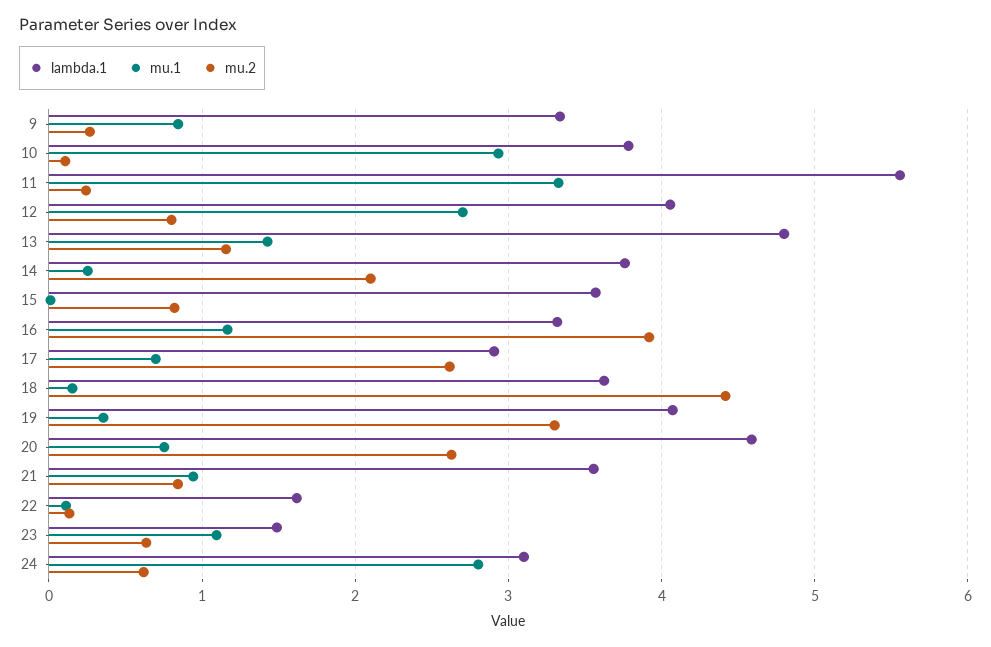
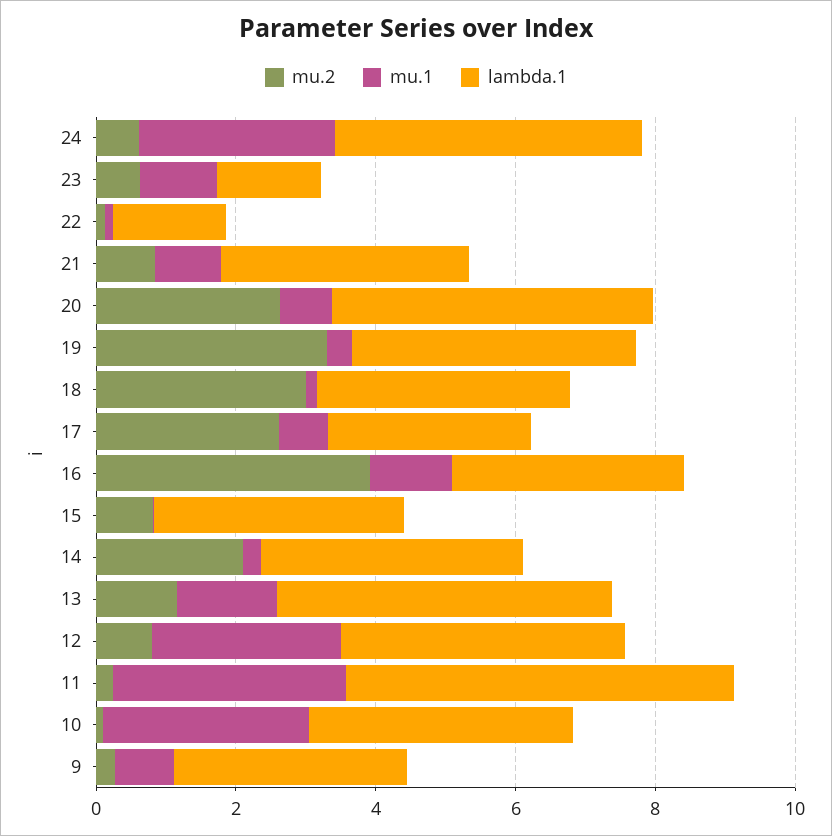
mu.2, 18: 4.4 -> 3
lambda.1, 24: 3.1 -> 4.5

